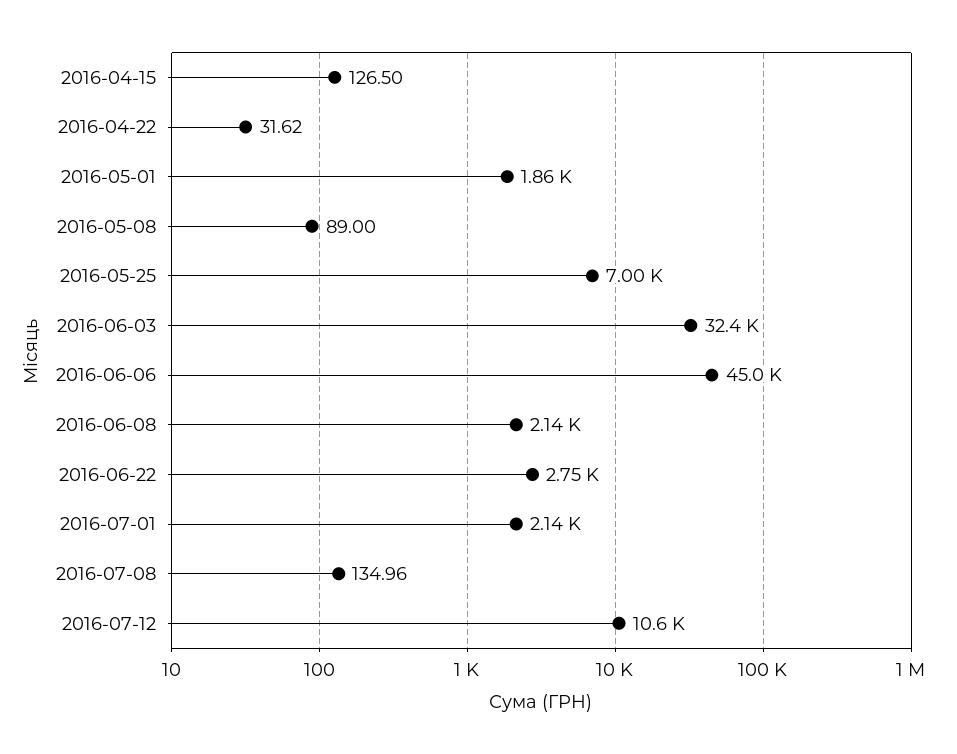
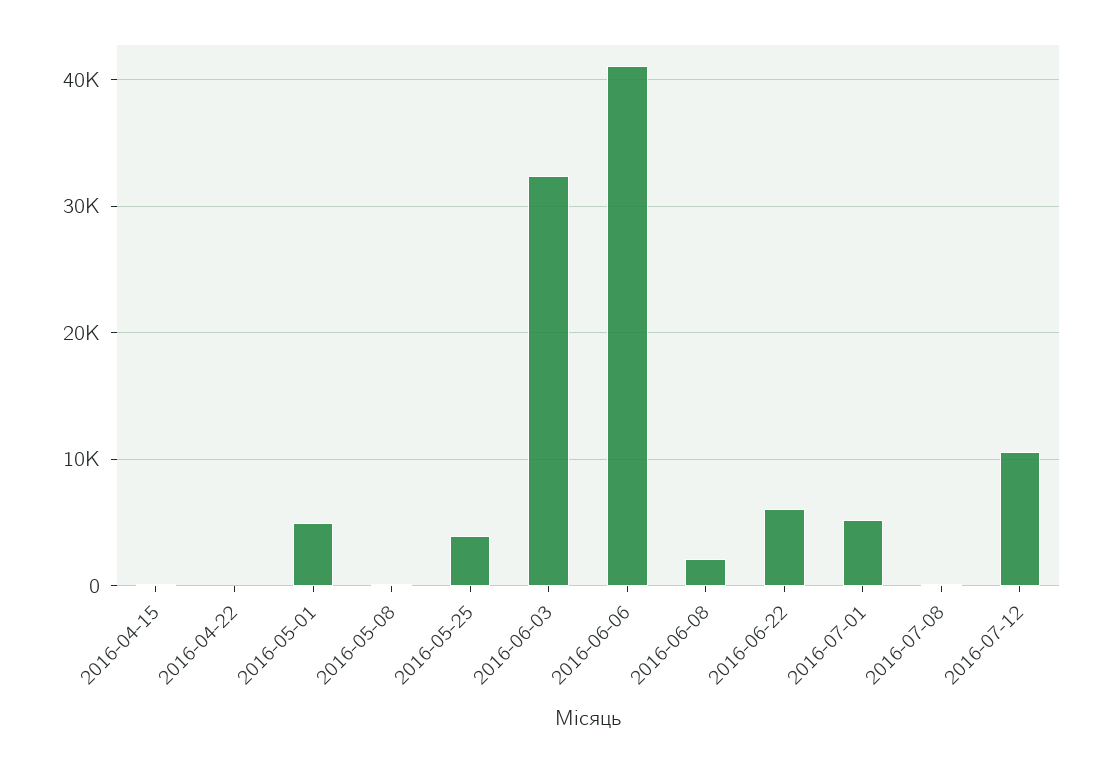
2016-05-01: 1860 -> 5000
2016-05-25: 7000 -> 4000
2016-06-06: 45000 -> 41000
2016-06-22: 2750 -> 6000
2016-07-01: 2140 -> 5000

